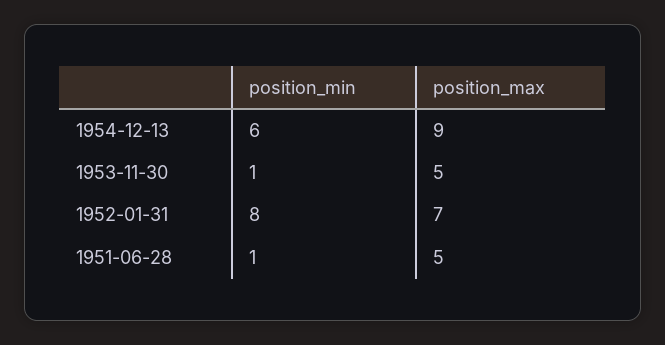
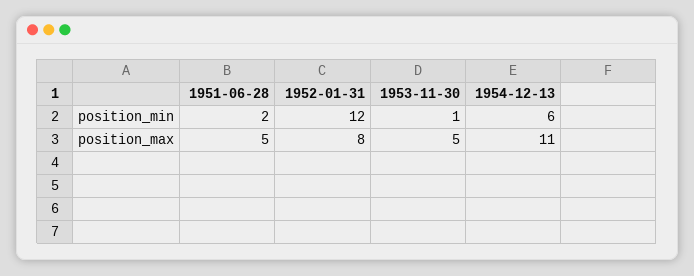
position_max, 1954-12-13: 9 -> 11
position_min, 1952-01-31: 8 -> 12
position_max, 1952-01-31: 7 -> 8
position_min, 1951-06-28: 1 -> 2

